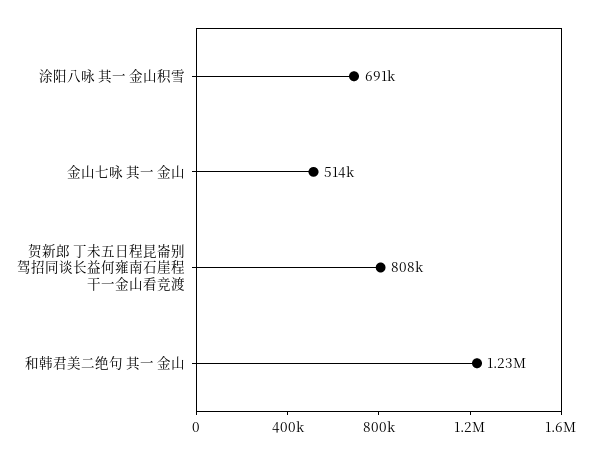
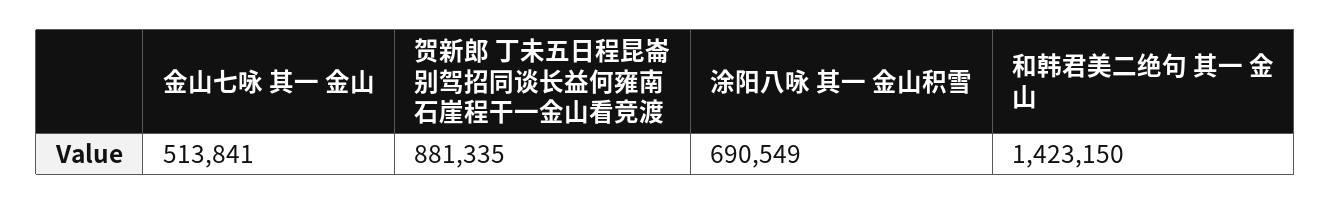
贺新郎 丁未五日程昆崙别驾招同谈长益何雍南石崖程干一金山看竞渡: 808000 -> 881335
和韩君美二绝句 其一 金山: 1230000 -> 1423150

